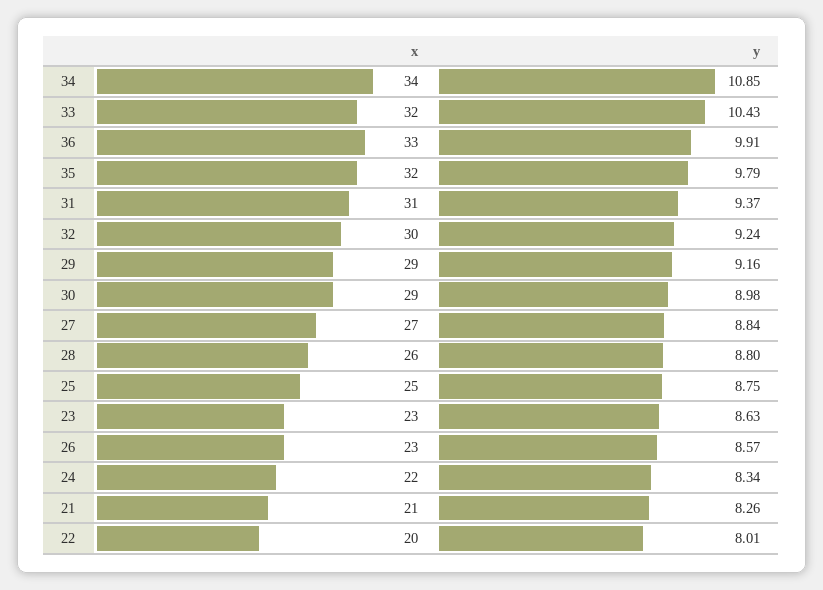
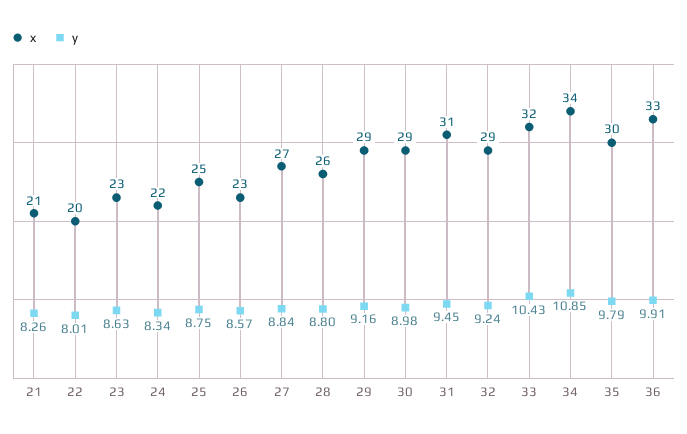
x, 35: 32 -> 30
y, 31: 9.37 -> 9.45
x, 32: 30 -> 29

